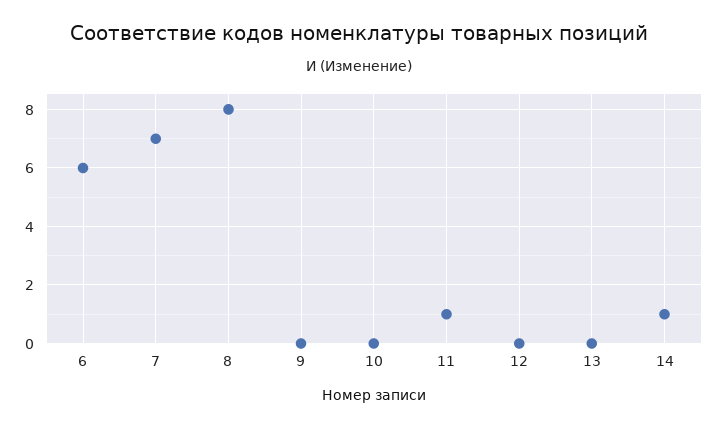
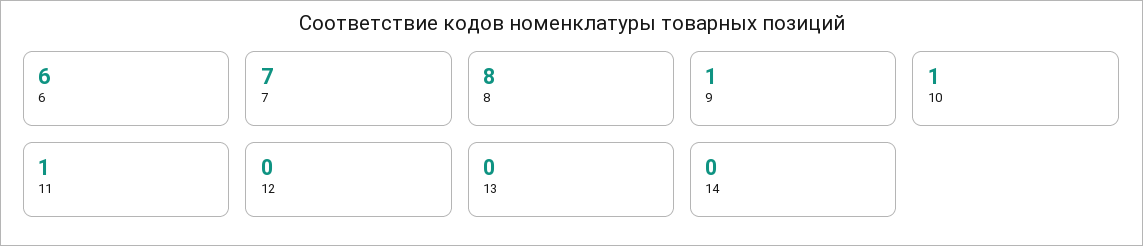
9: 0 -> 1
10: 0 -> 1
14: 1 -> 0

